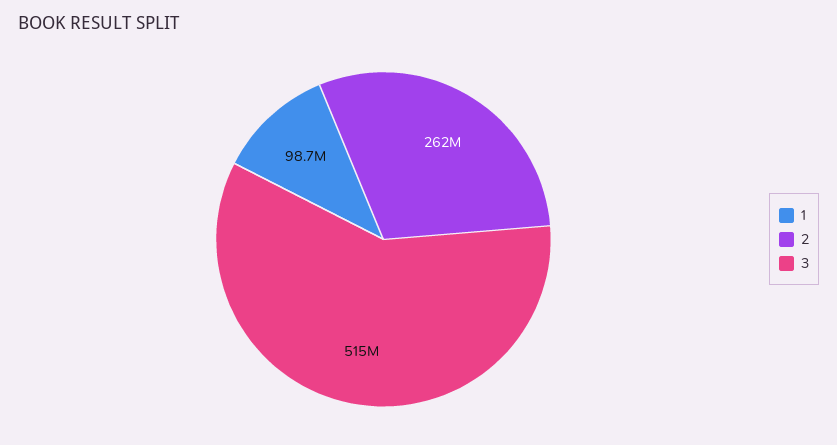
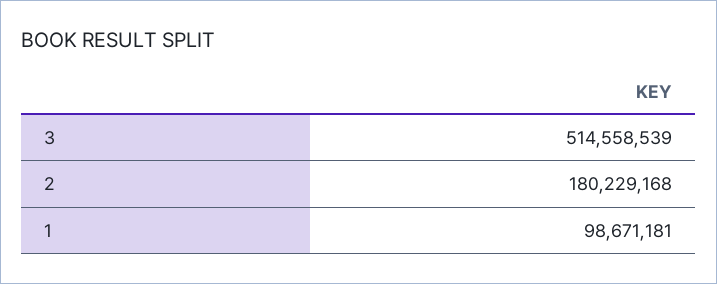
2: 262000000 -> 180229168

